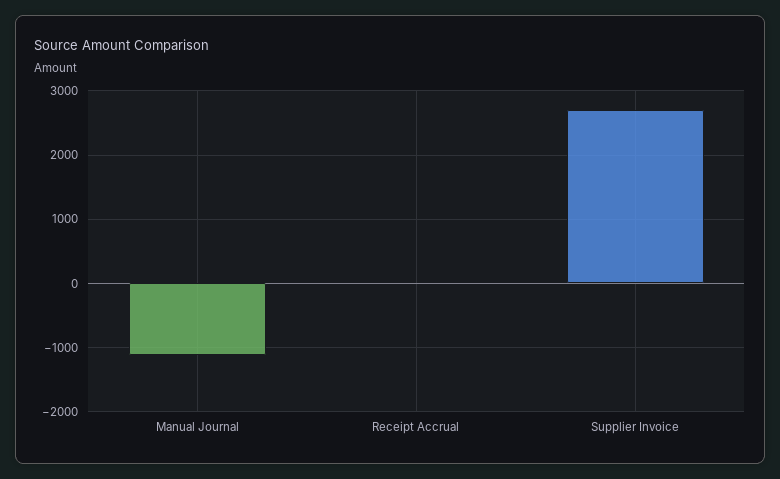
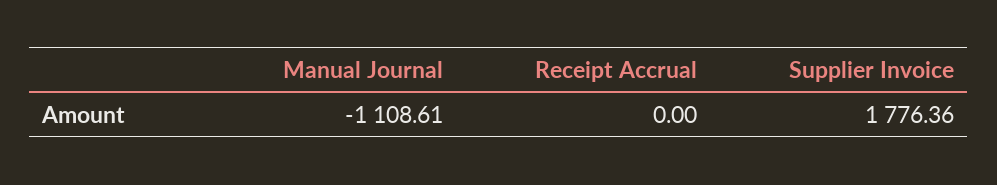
Supplier Invoice: 2700 -> 1776.36

